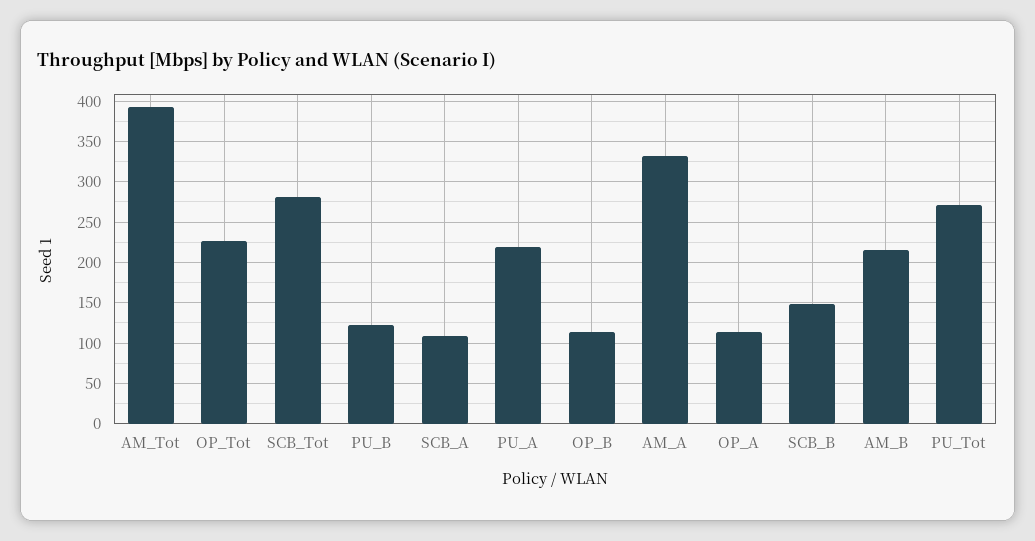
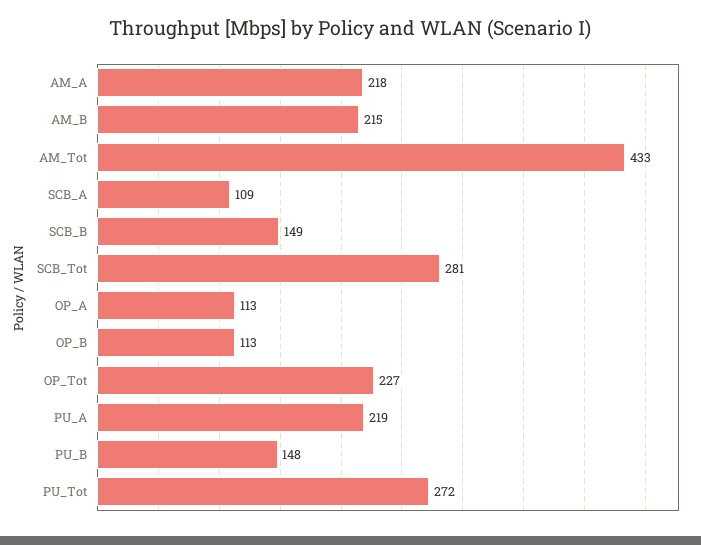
AM_Tot: 390 -> 433
PU_B: 120 -> 148
AM_A: 330 -> 218

